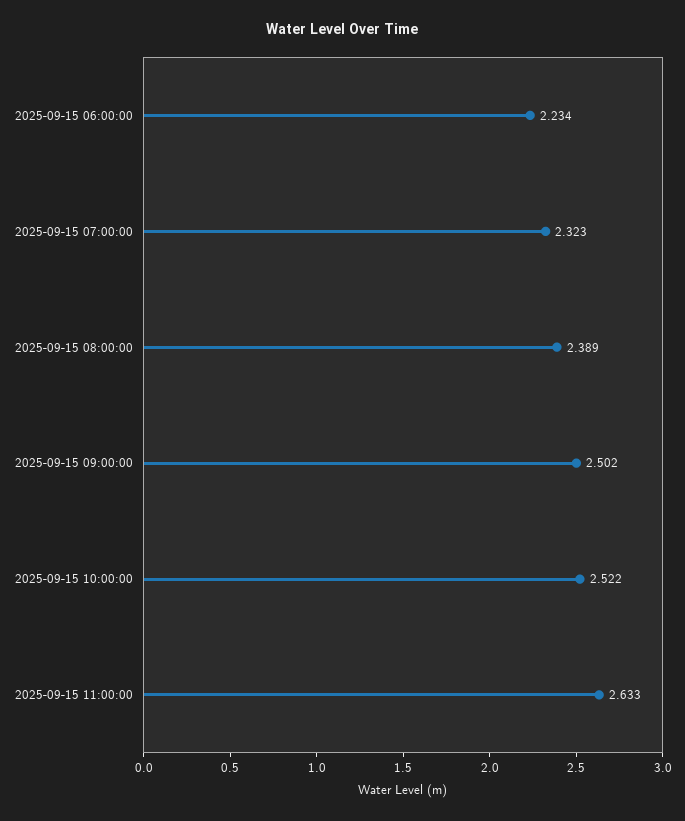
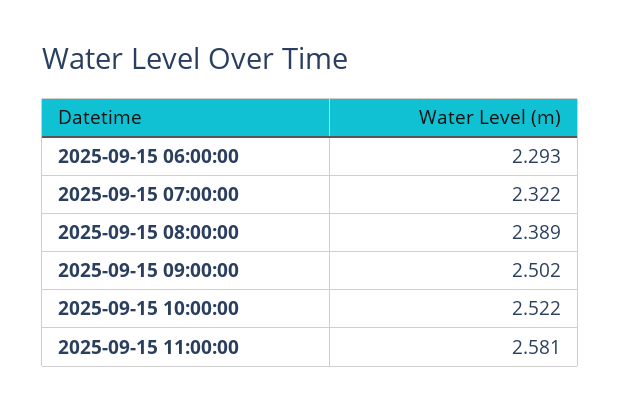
2025-09-15 06:00:00: 2.234 -> 2.293
2025-09-15 07:00:00: 2.323 -> 2.322
2025-09-15 11:00:00: 2.633 -> 2.581

